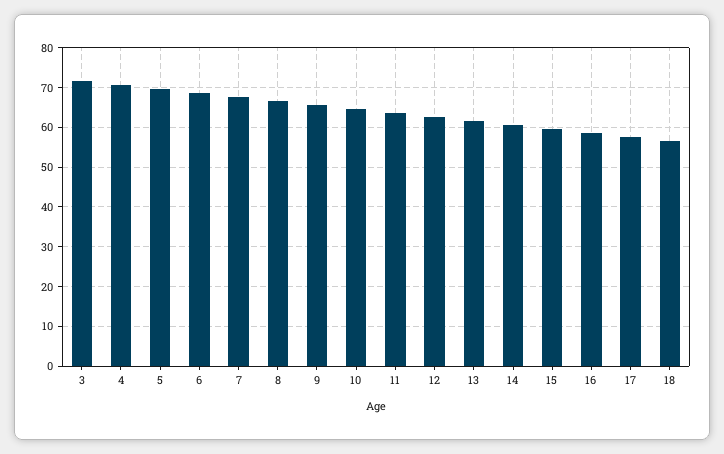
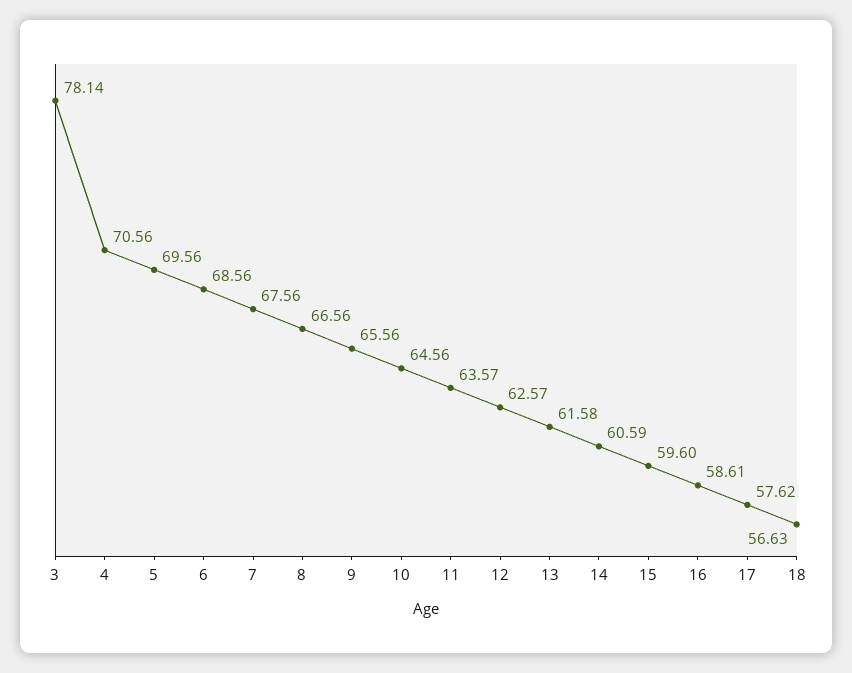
3: 72 -> 78.14

